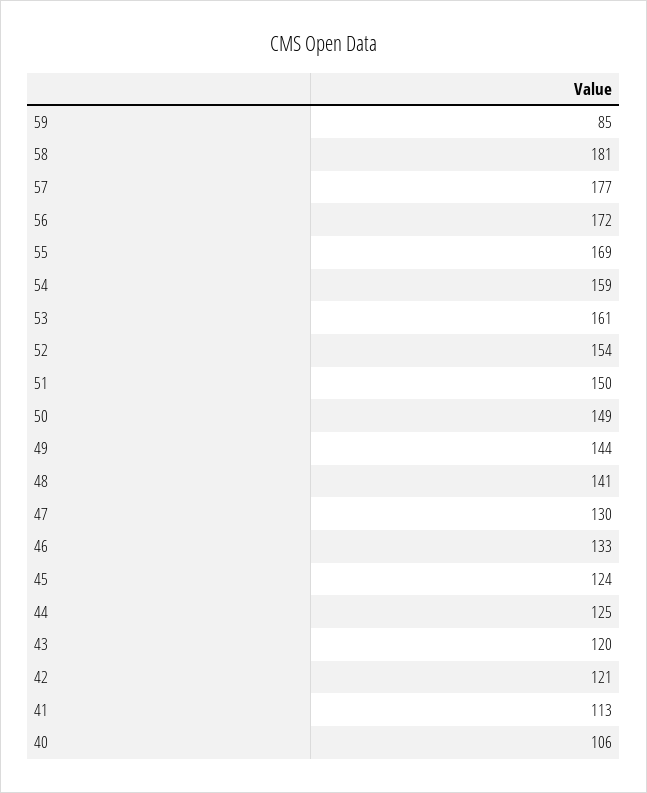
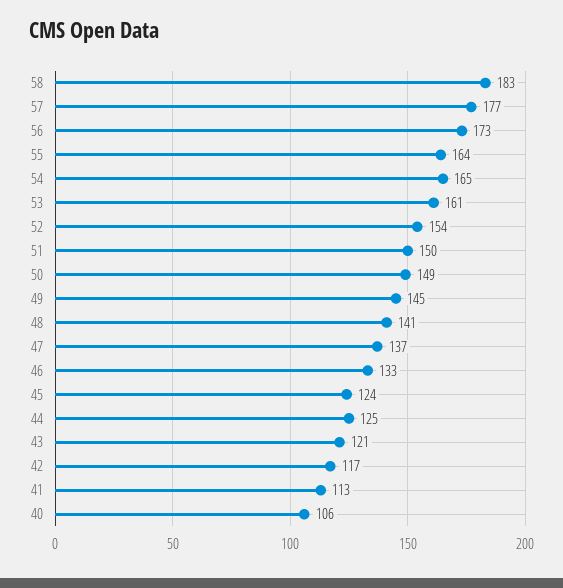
59: 85 -> none
58: 181 -> 183
56: 172 -> 173
55: 169 -> 164
54: 159 -> 165
49: 144 -> 145
47: 130 -> 137
43: 120 -> 121
42: 121 -> 117

